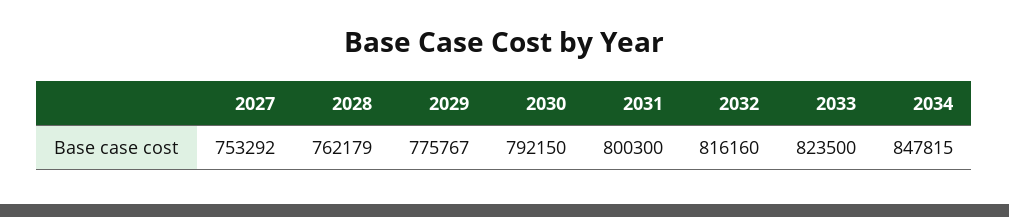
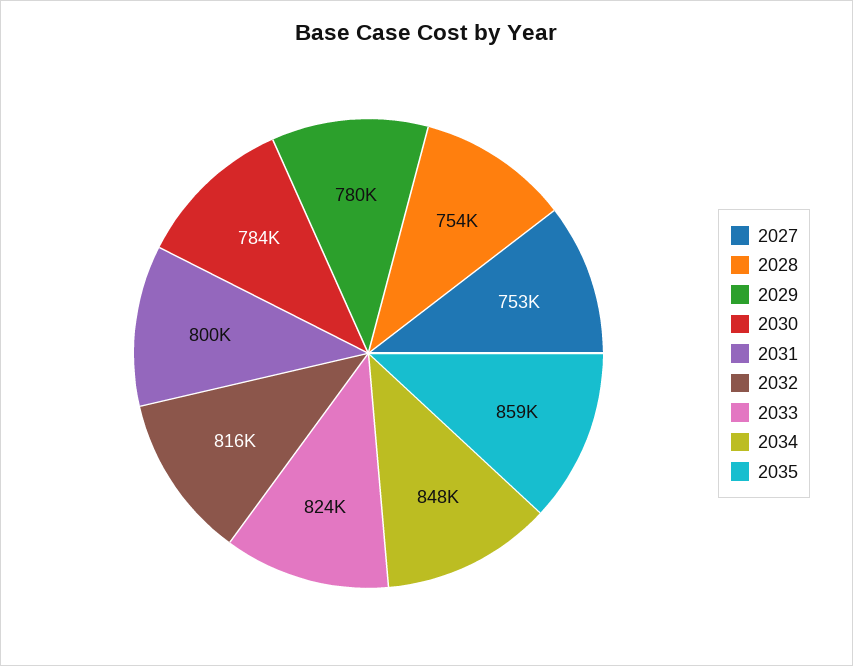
2028: 762179 -> 754000
2029: 775767 -> 780000
2030: 792150 -> 784000
2035: none -> 859000

